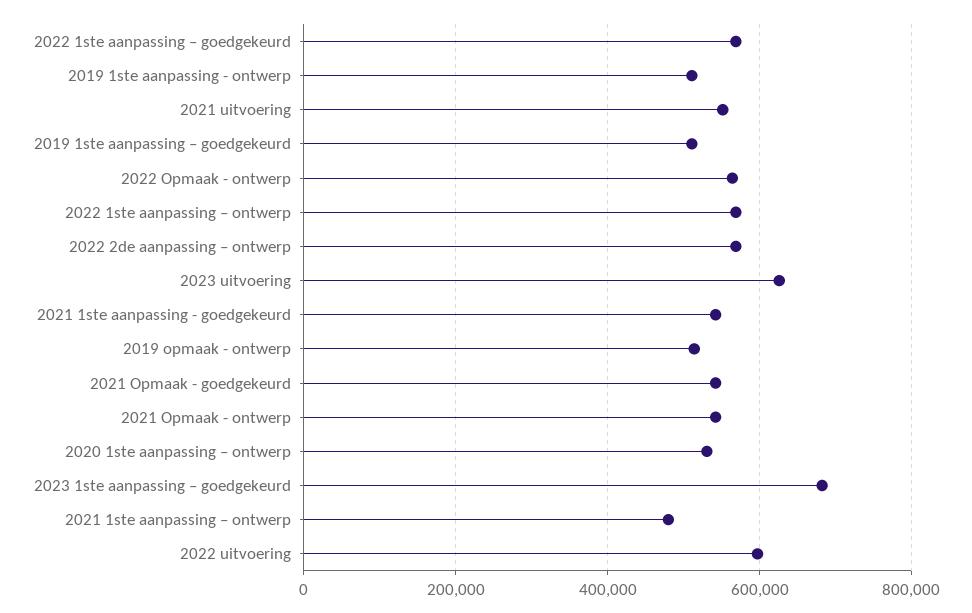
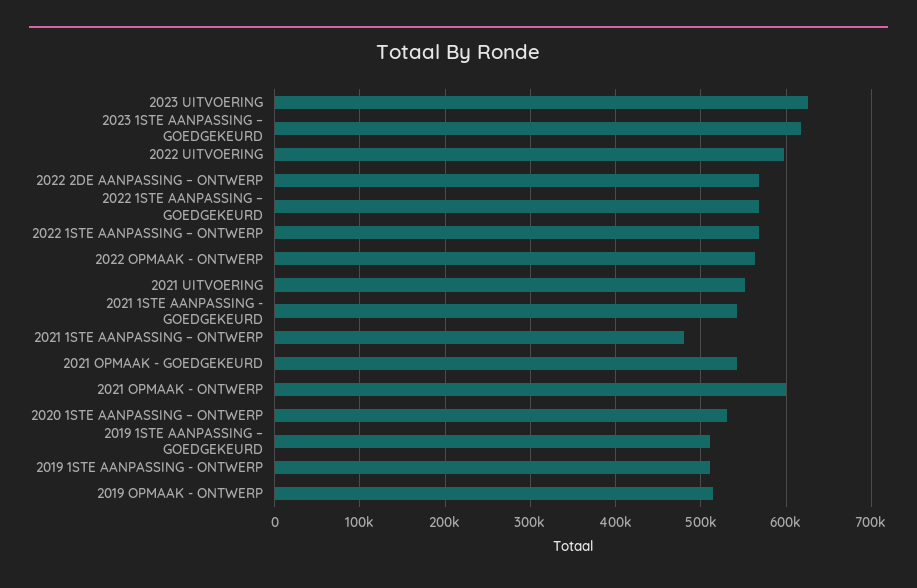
2021 Opmaak - ontwerp: 540000 -> 600000
2023 1ste aanpassing – goedgekeurd: 680000 -> 620000

